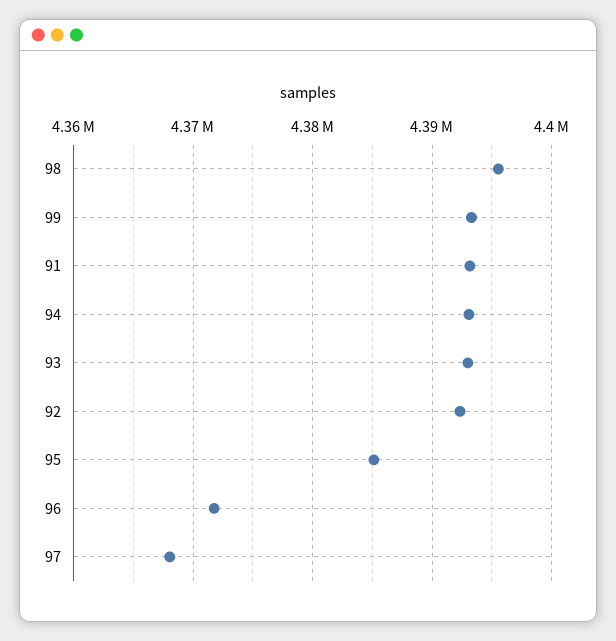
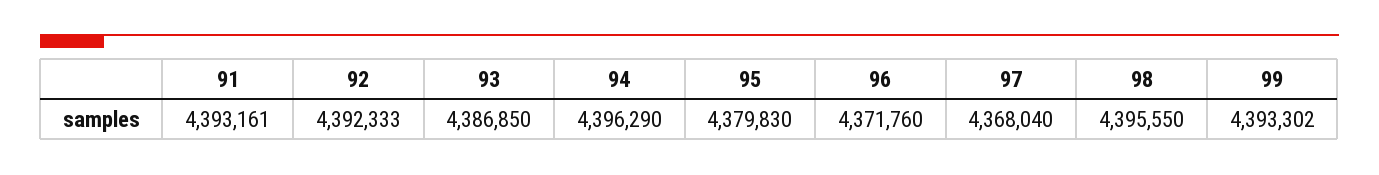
94: 4393000 -> 4396290
93: 4393000 -> 4386850
95: 4385000 -> 4379830

